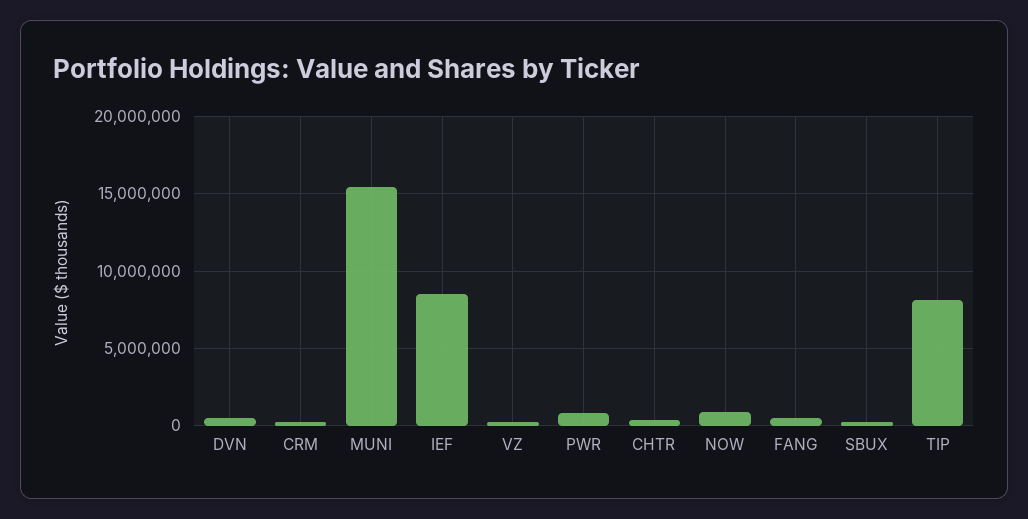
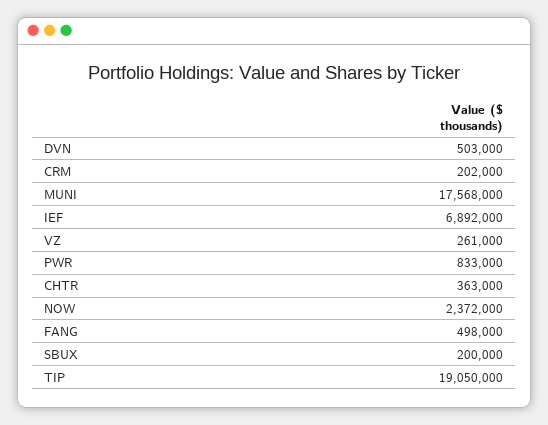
MUNI: 15500000 -> 17568000
IEF: 8500000 -> 6892000
NOW: 1000000 -> 2372000
TIP: 8000000 -> 19050000

